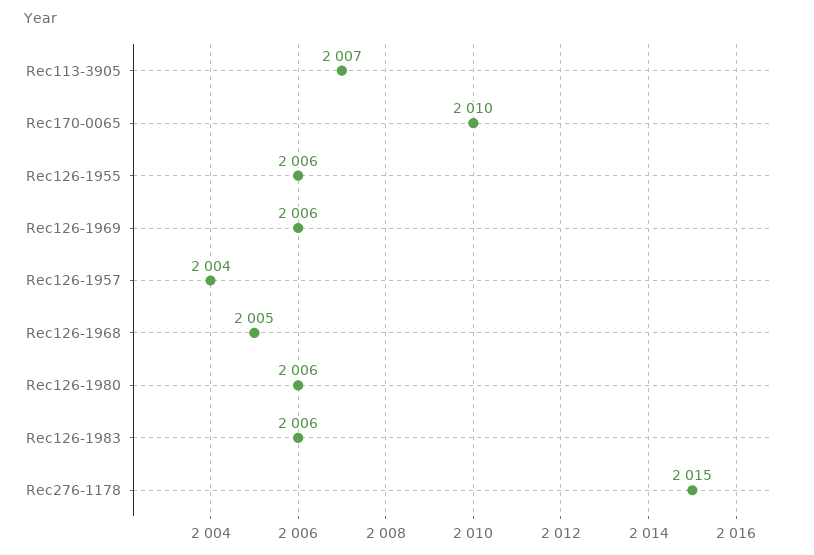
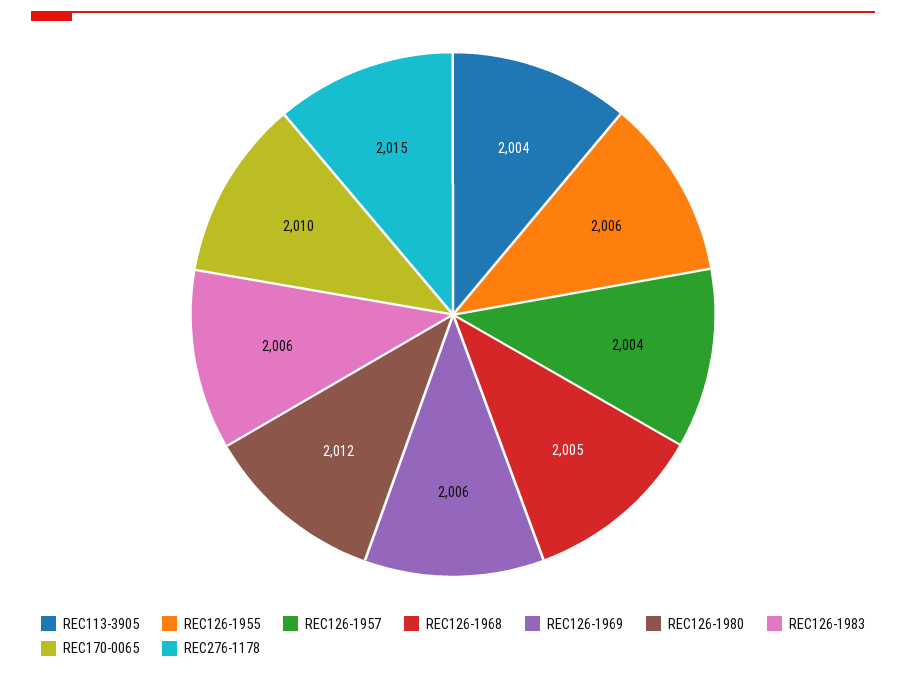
Rec113-3905: 2007 -> 2004
Rec126-1980: 2006 -> 2012

